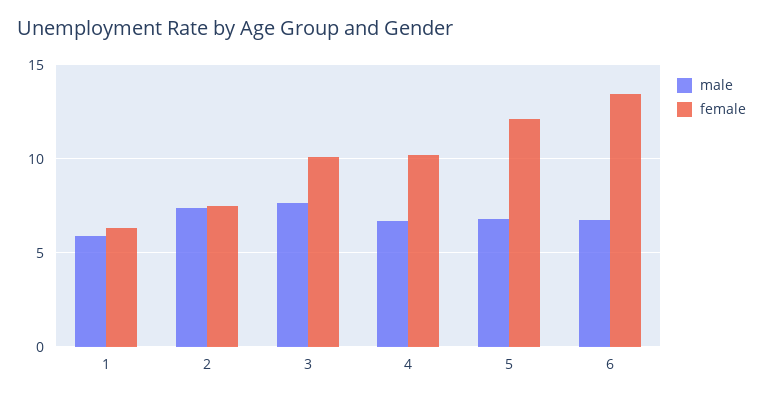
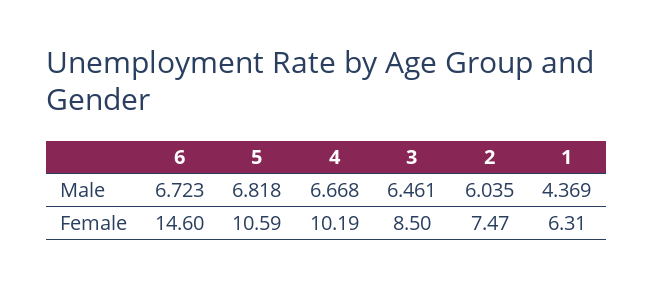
male, 1: 6 -> 4.369
male, 2: 7.5 -> 6.035
male, 3: 7.5 -> 6.461
female, 3: 10 -> 8.5
female, 5: 12 -> 10.59
female, 6: 13.5 -> 14.6

